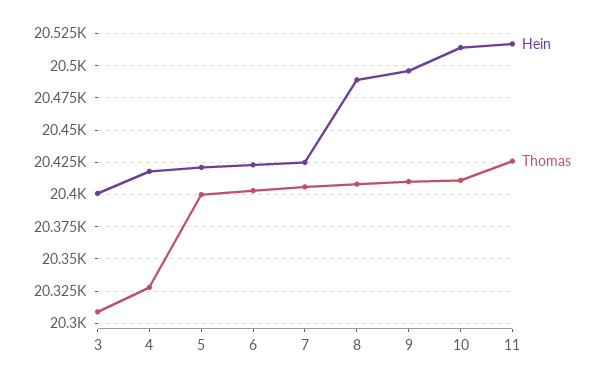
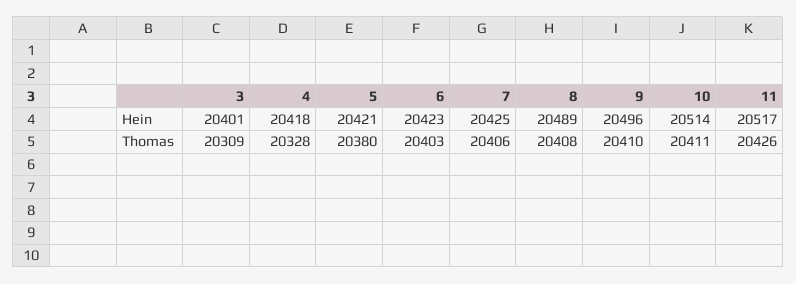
Thomas, 5: 20400 -> 20380

